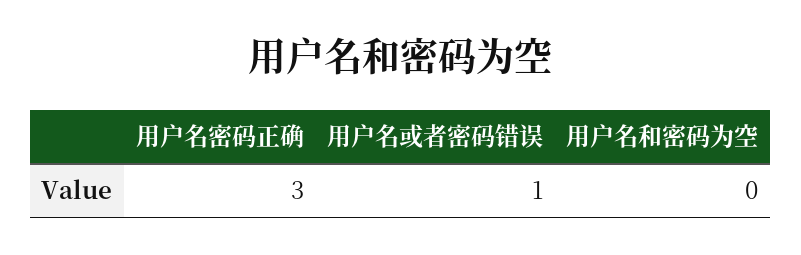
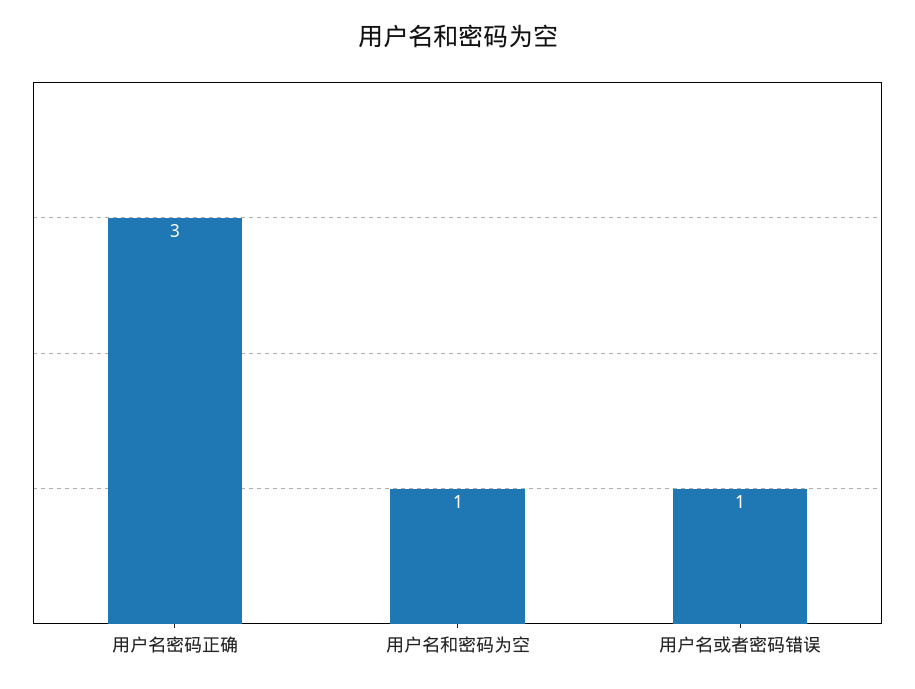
用户名和密码为空: 0 -> 1

